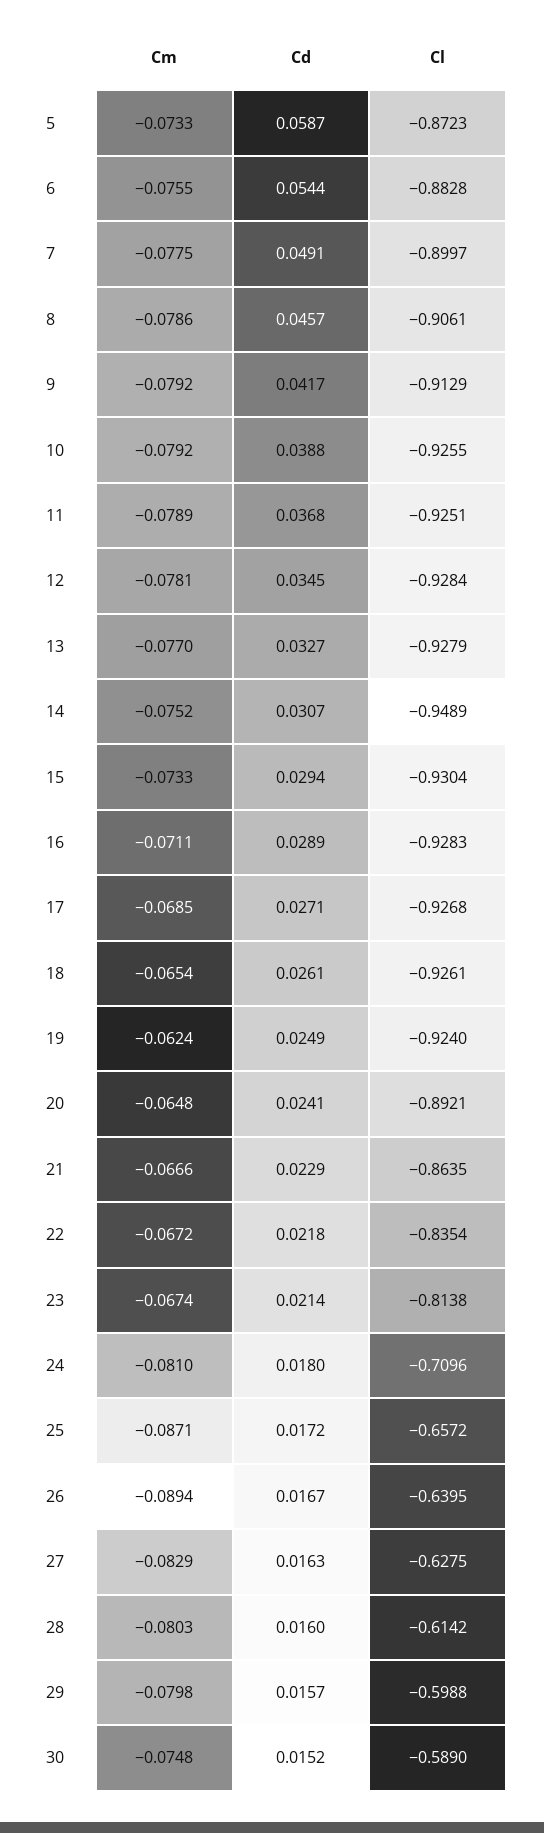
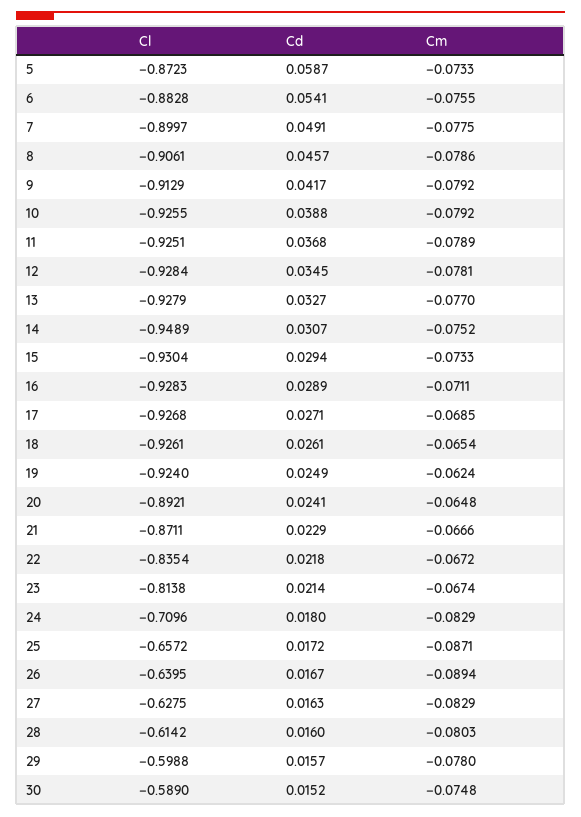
Cd, 6: 0.0544 -> 0.0541
Cl, 21: -0.8635 -> -0.8711
Cm, 24: -0.081 -> -0.0829
Cm, 29: -0.0798 -> -0.078

